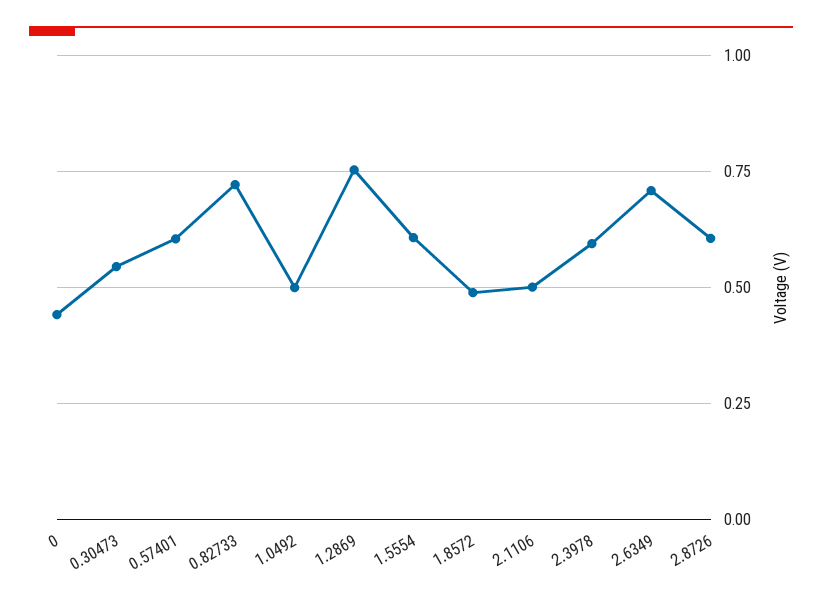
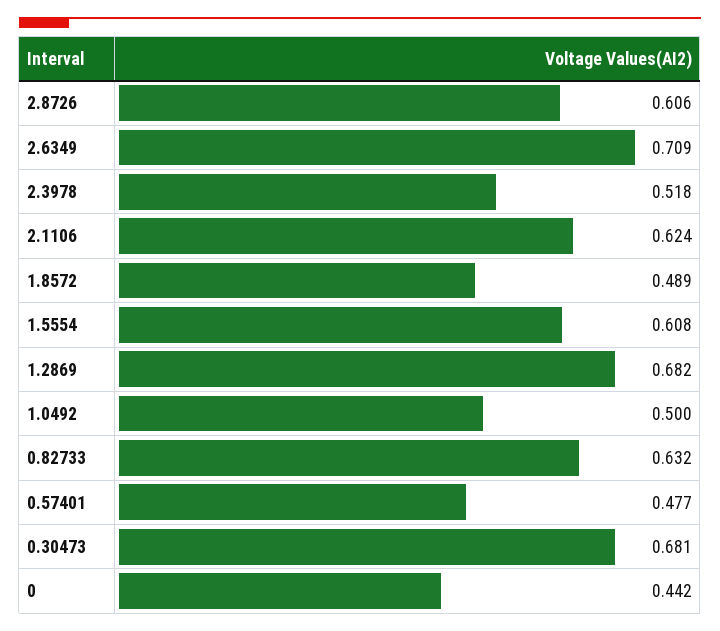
0.30473: 0.55 -> 0.681
0.57401: 0.6 -> 0.477
0.82733: 0.725 -> 0.632
1.2869: 0.75 -> 0.682
2.1106: 0.5 -> 0.624
2.3978: 0.6 -> 0.518

